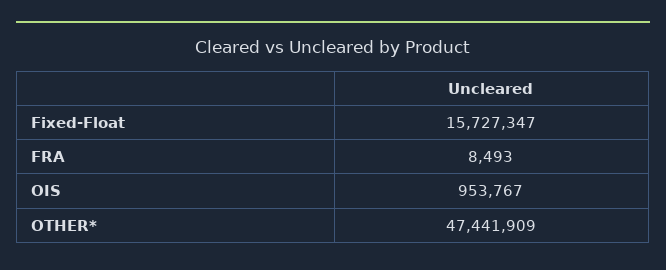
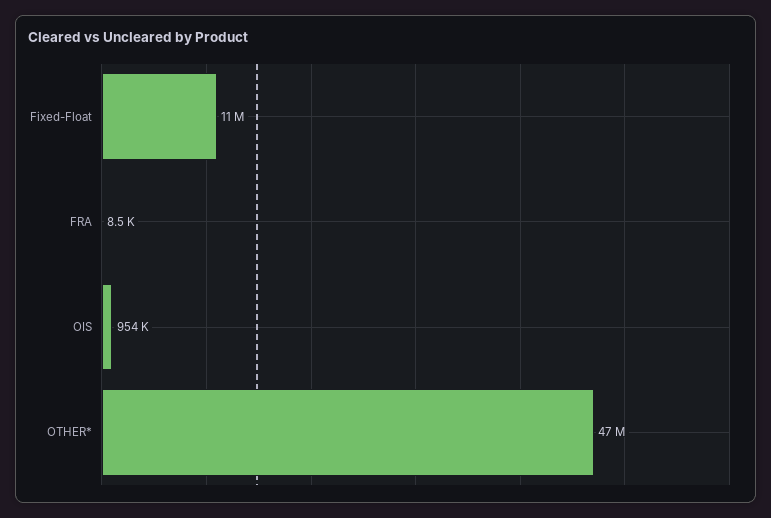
Fixed-Float: 15727347 -> 11000000

